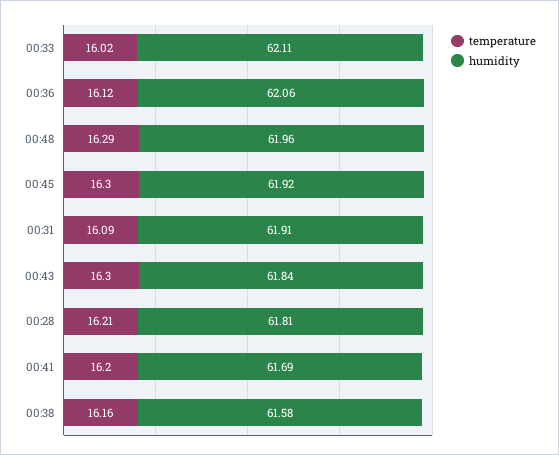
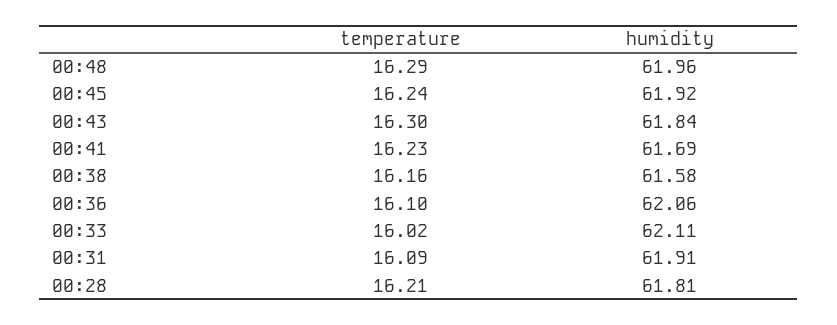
temperature, 00:36: 16.12 -> 16.1
temperature, 00:45: 16.3 -> 16.24
temperature, 00:41: 16.2 -> 16.23

